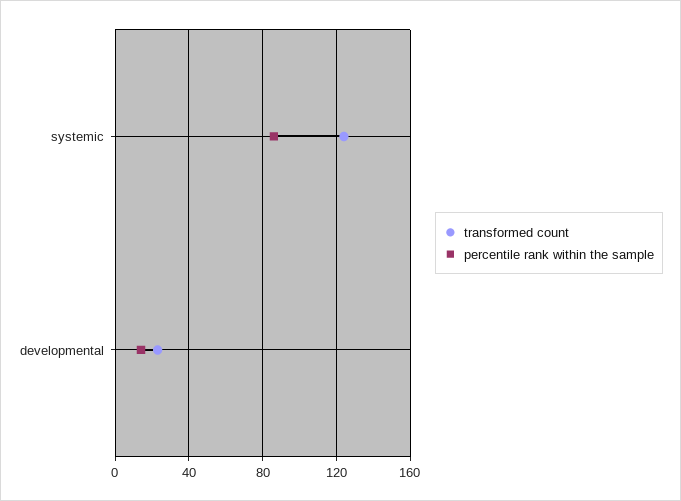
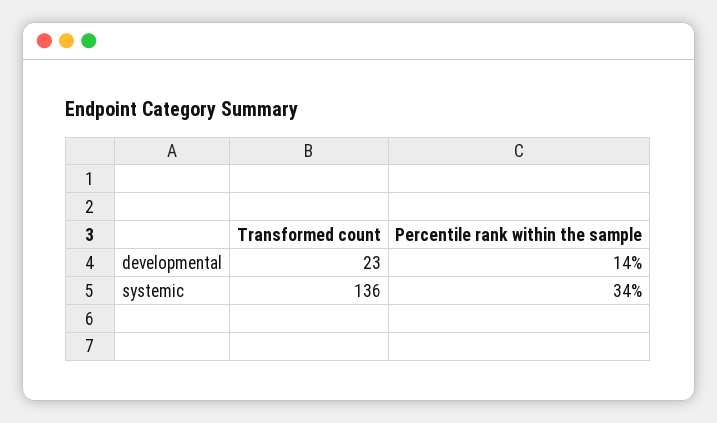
transformed count, systemic: 125 -> 136
percentile rank within the sample, systemic: 85 -> 34

